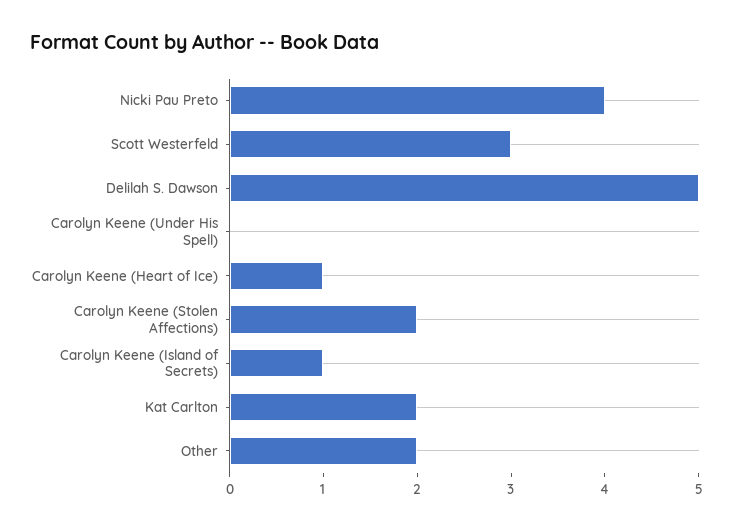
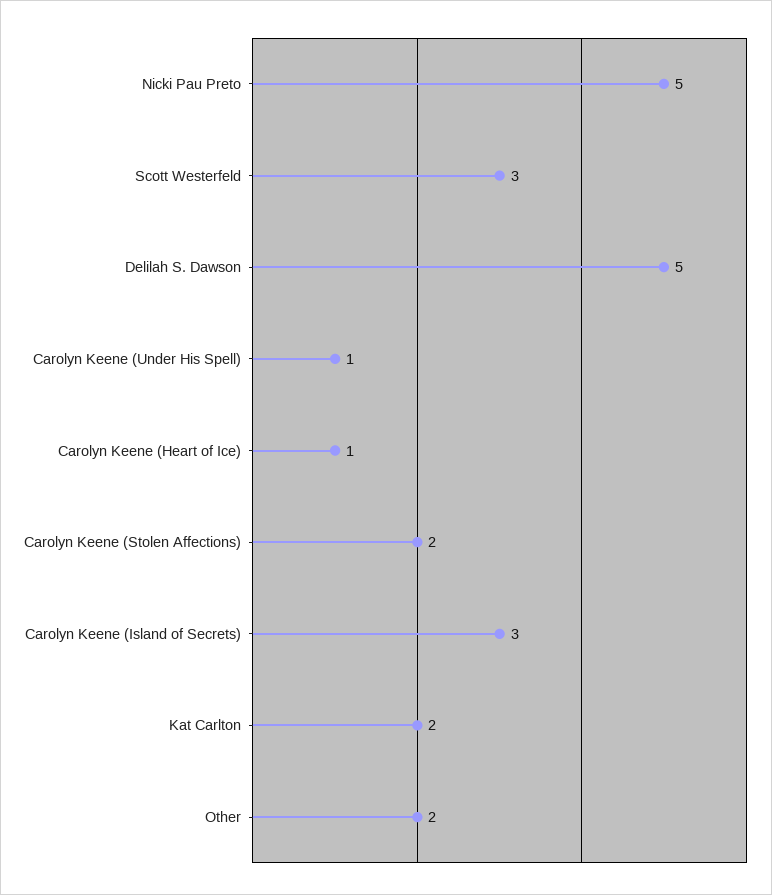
Nicki Pau Preto: 4 -> 5
Carolyn Keene (Under His Spell): 0 -> 1
Carolyn Keene (Island of Secrets): 1 -> 3

